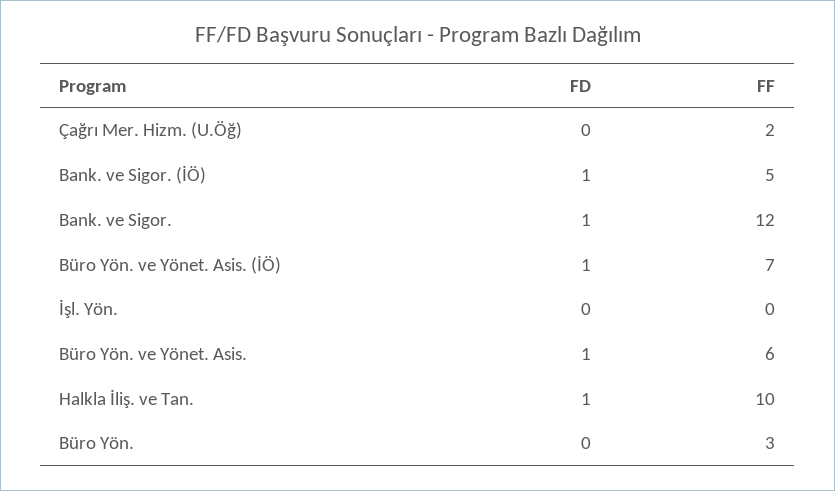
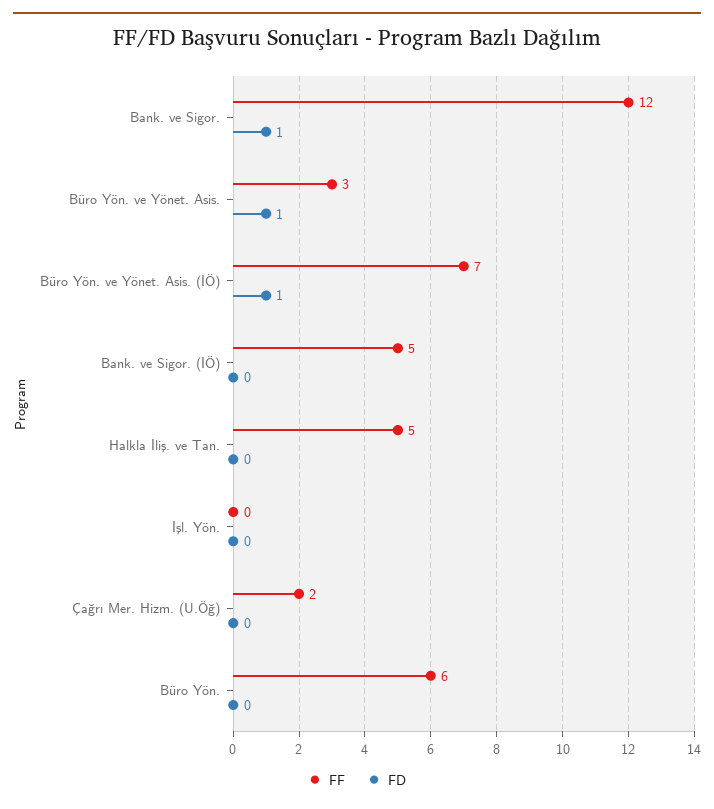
FD, Bank. ve Sigor. (İÖ): 1 -> 0
FF, Büro Yön. ve Yönet. Asis.: 6 -> 3
FD, Halkla İliş. ve Tan.: 1 -> 0
FF, Halkla İliş. ve Tan.: 10 -> 5
FF, Büro Yön.: 3 -> 6

